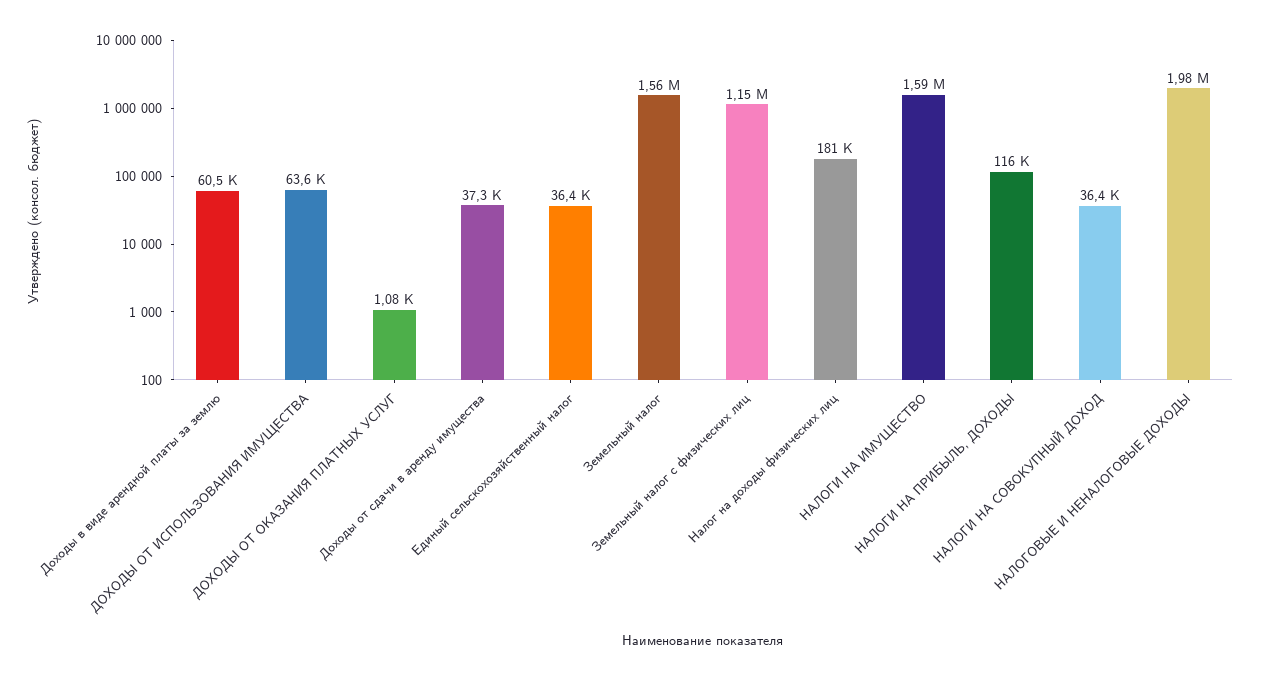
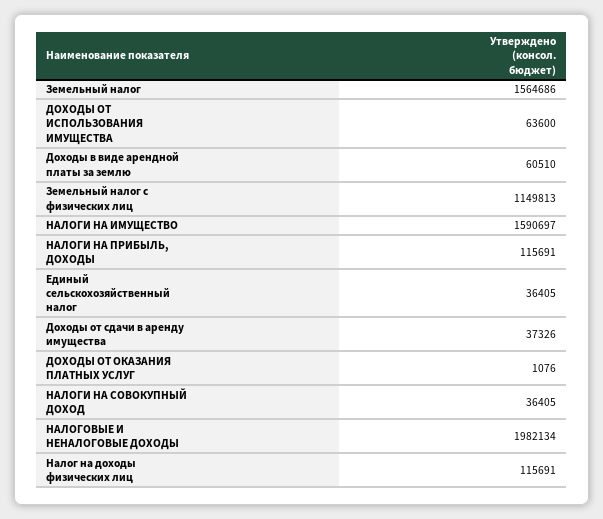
Налог на доходы физических лиц: 181000 -> 115691

